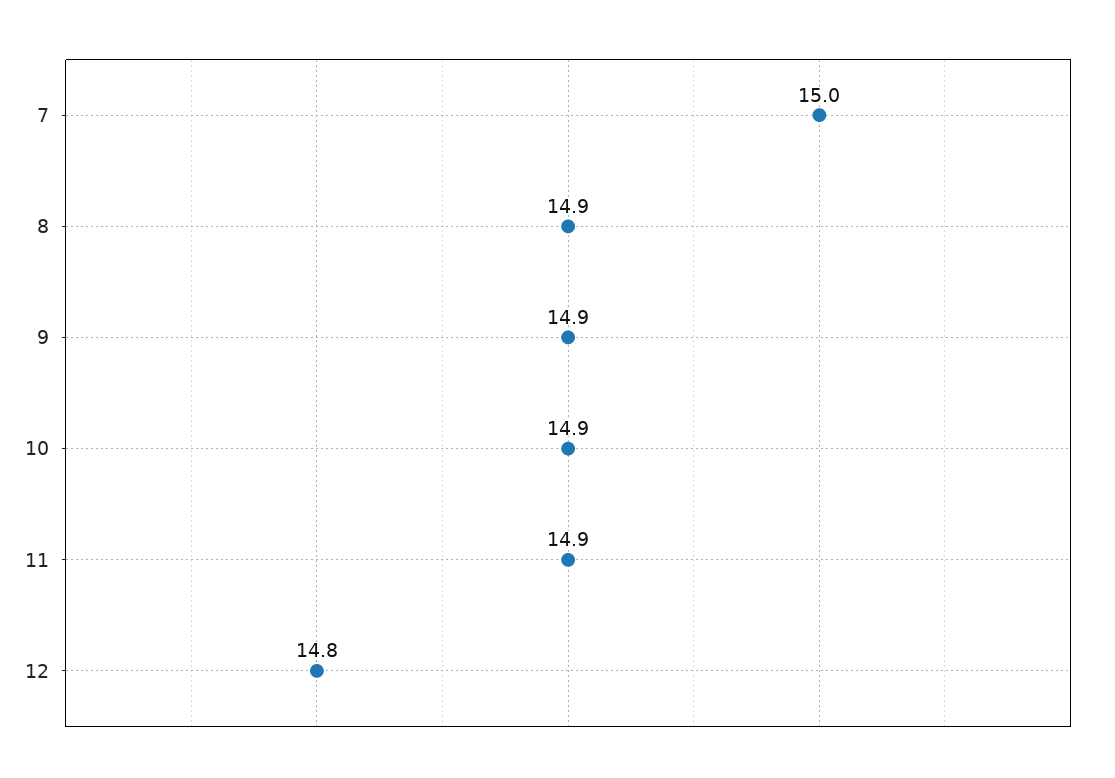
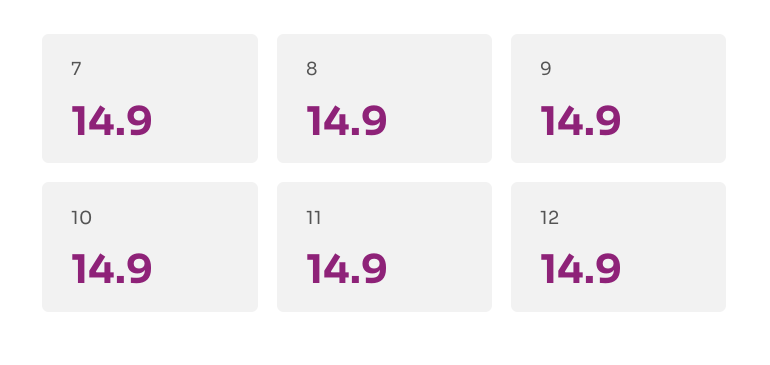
7: 15 -> 14.9
12: 14.8 -> 14.9

